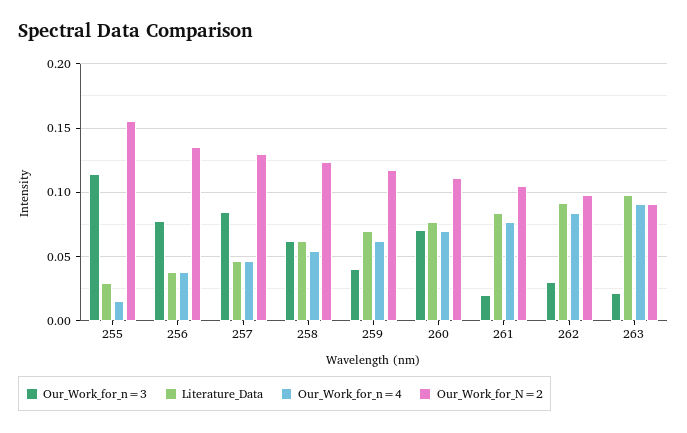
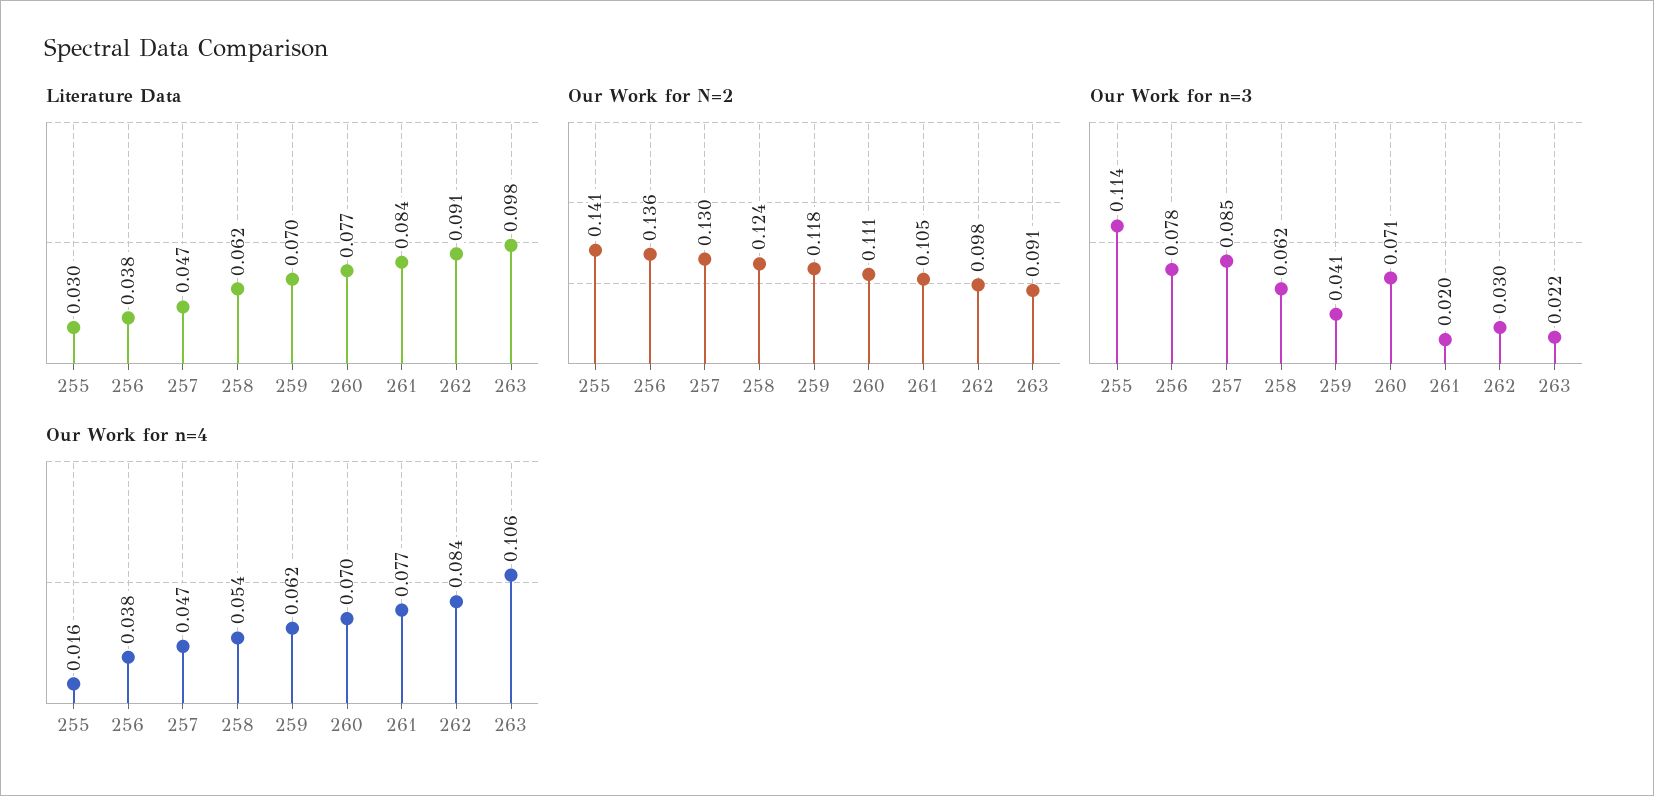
Our_Work_for_N=2, 255: 0.155 -> 0.141
Our_Work_for_n=4, 263: 0.09 -> 0.106

